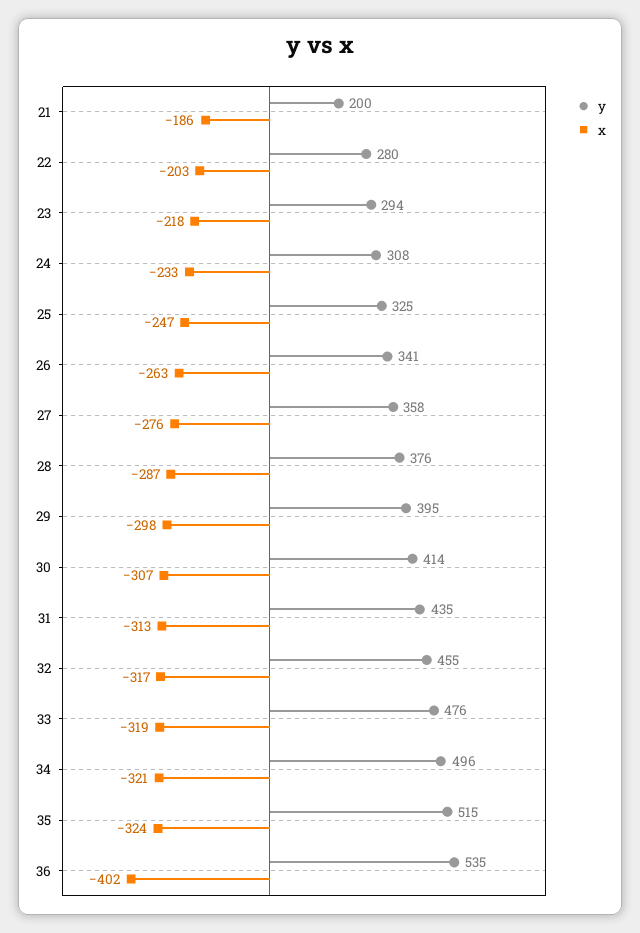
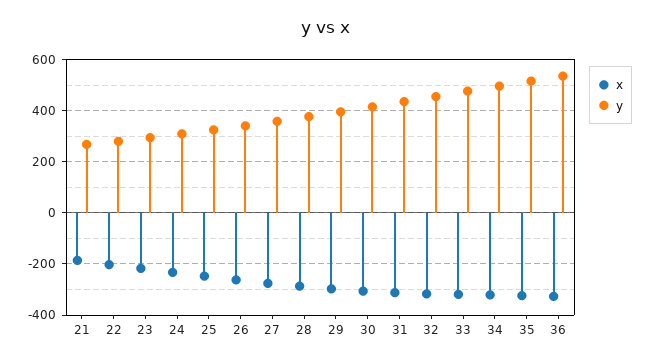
y, 21: 200 -> 275
x, 36: -402 -> -325

